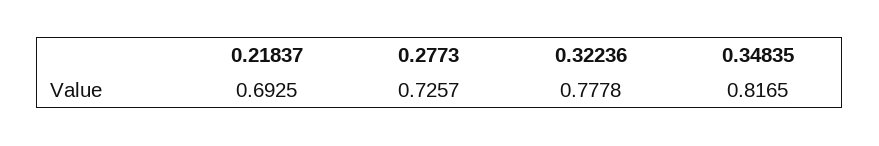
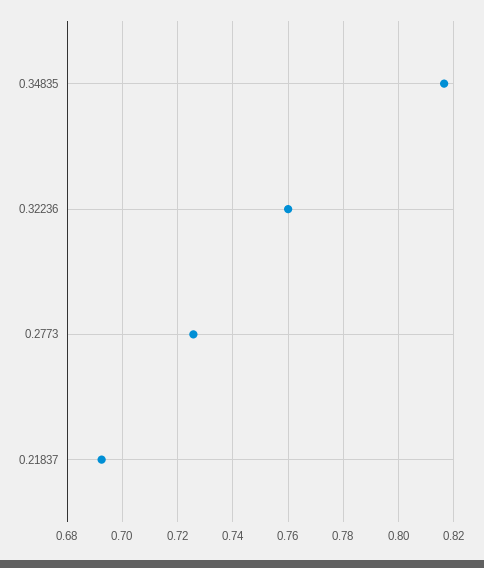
0.32236: 0.7778 -> 0.76

